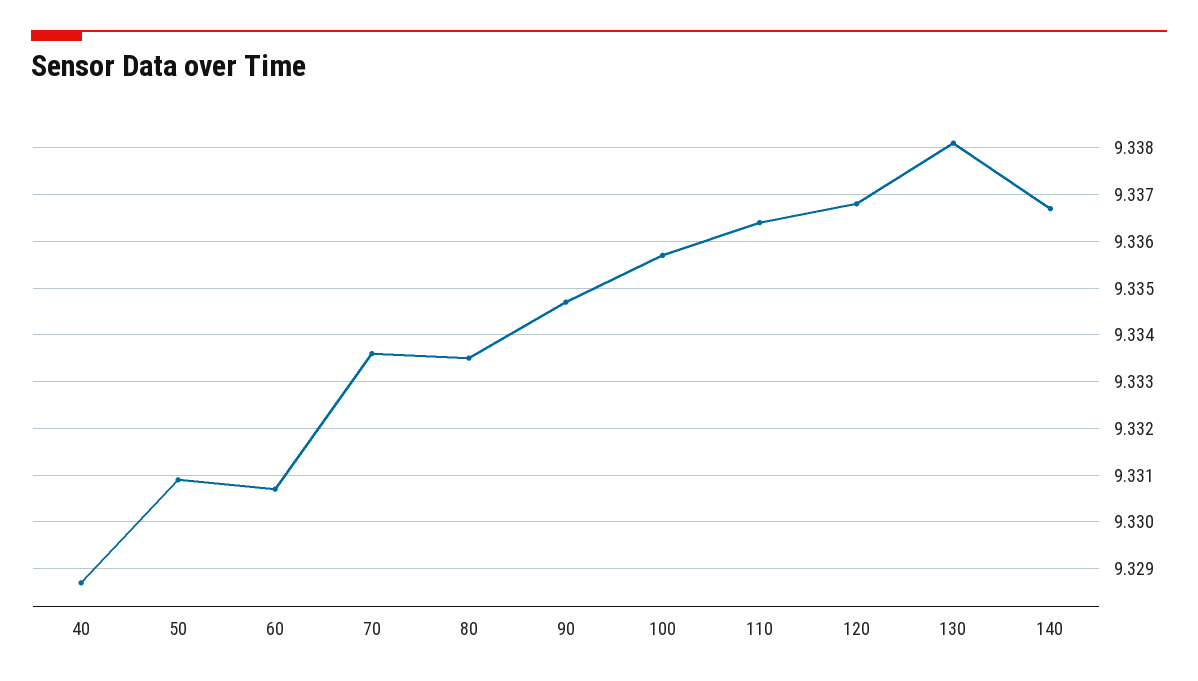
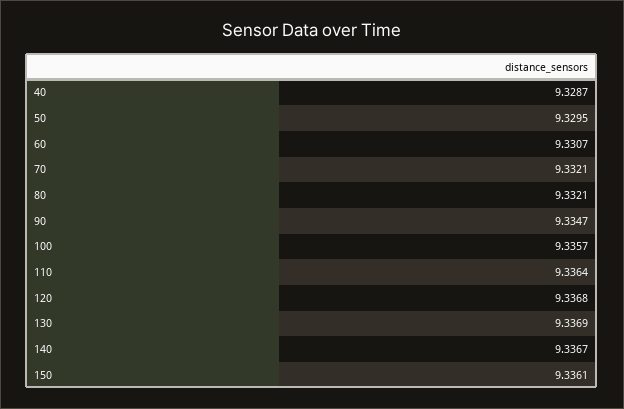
50: 9.331 -> 9.3295
70: 9.3335 -> 9.3321
80: 9.3335 -> 9.3321
130: 9.338 -> 9.3369
150: none -> 9.3361

